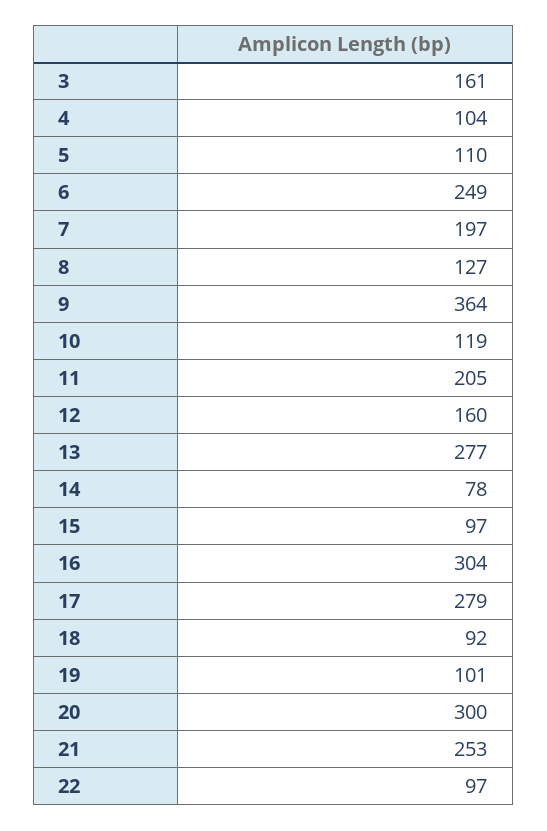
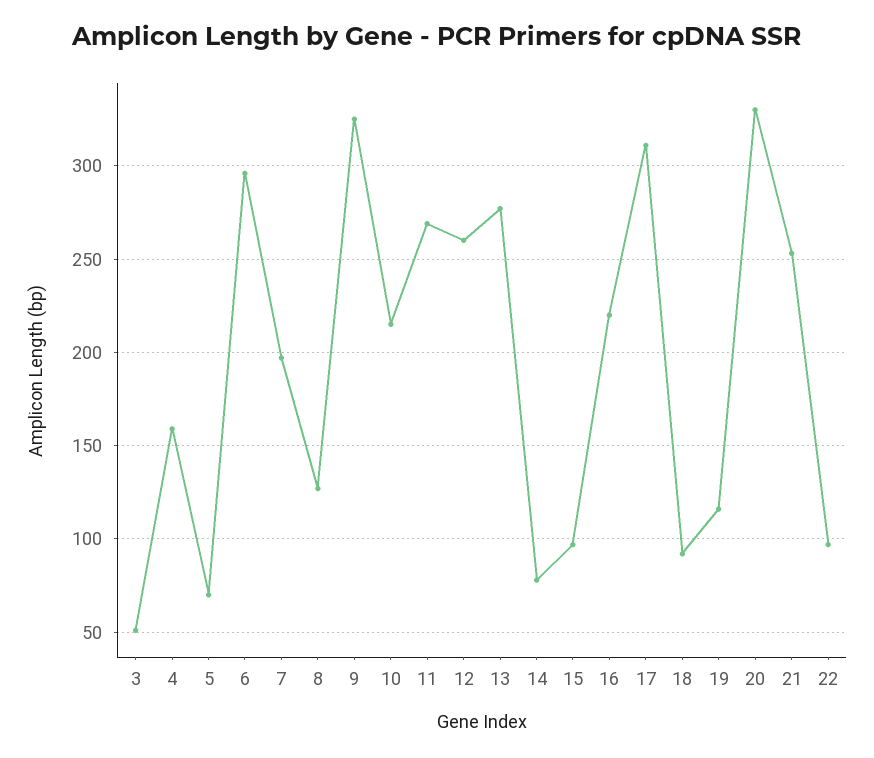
3: 161 -> 50
4: 104 -> 160
5: 110 -> 70
6: 249 -> 295
9: 364 -> 325
10: 119 -> 215
11: 205 -> 270
12: 160 -> 260
16: 304 -> 220
17: 279 -> 310
19: 101 -> 115
20: 300 -> 330

